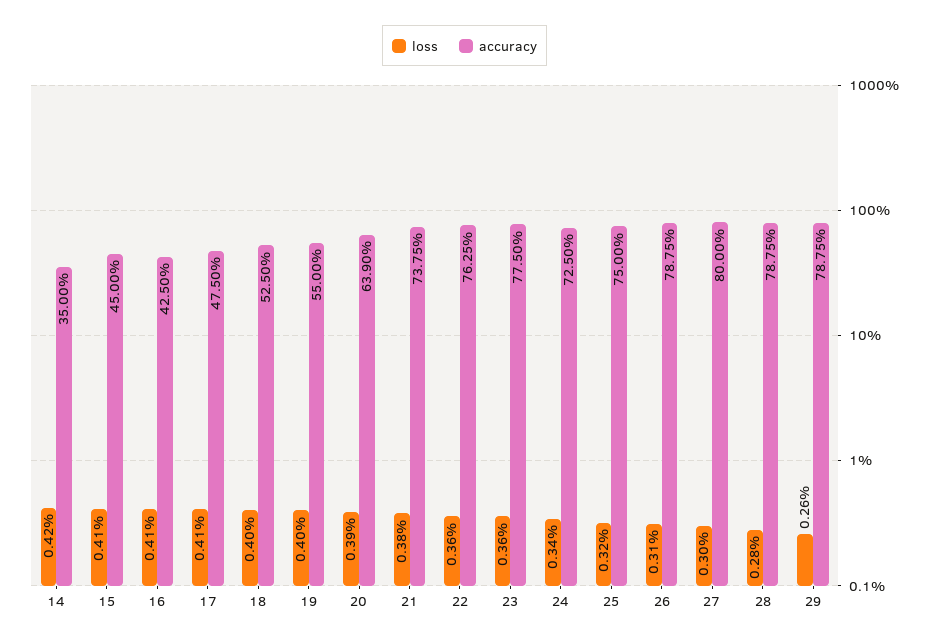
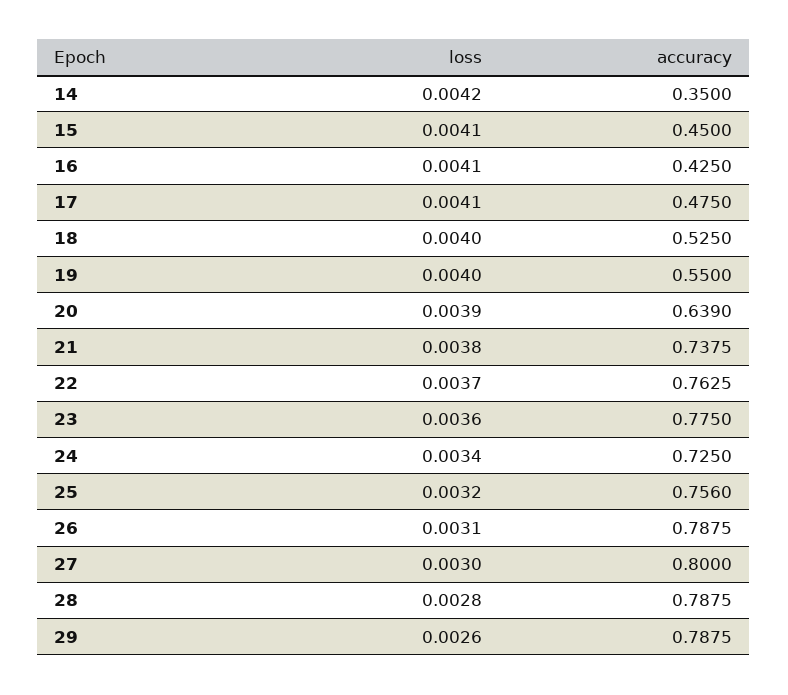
loss, 22: 0.0036 -> 0.0037
accuracy, 25: 0.75 -> 0.756

